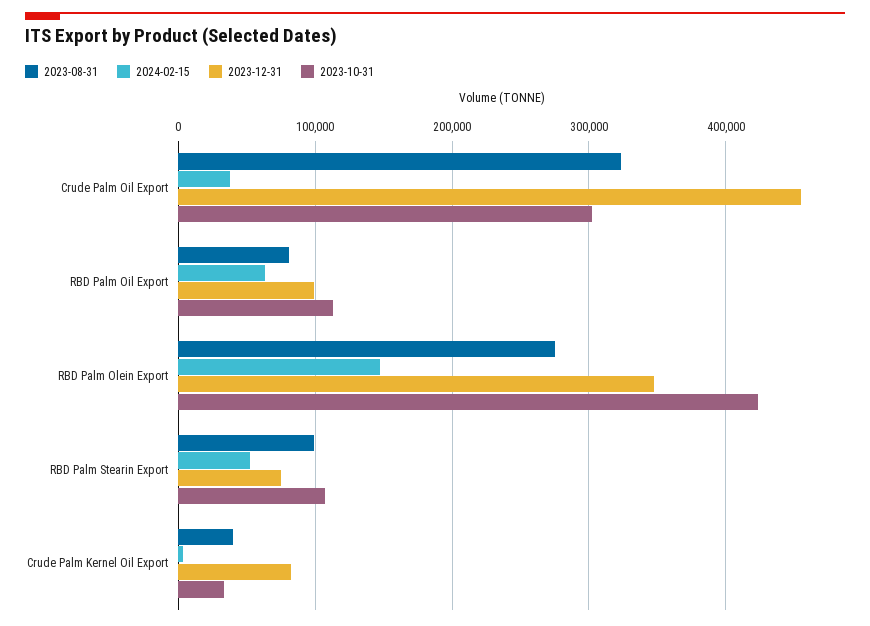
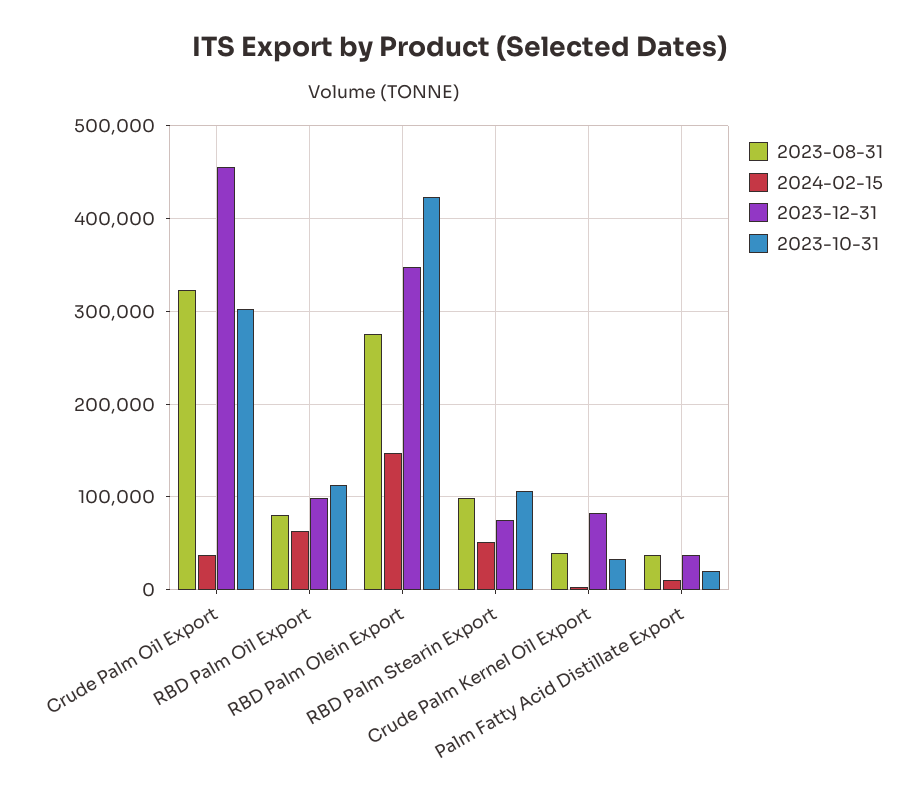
2023-08-31, Palm Fatty Acid Distillate Export: none -> 40000
2024-02-15, Palm Fatty Acid Distillate Export: none -> 10000
2023-12-31, Palm Fatty Acid Distillate Export: none -> 40000
2023-10-31, Palm Fatty Acid Distillate Export: none -> 20000

